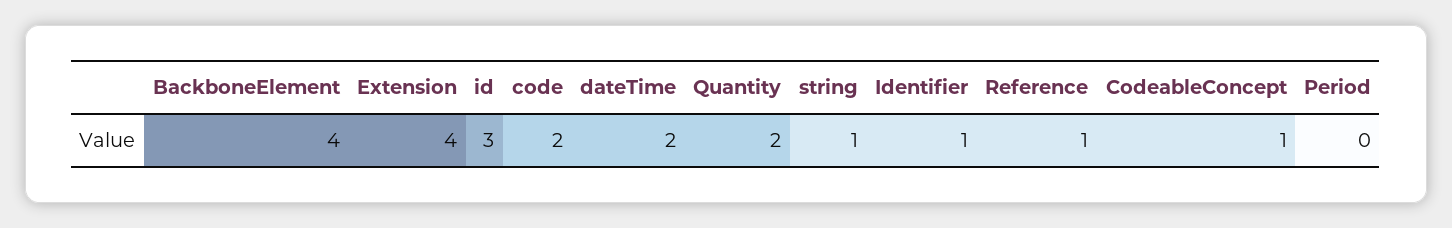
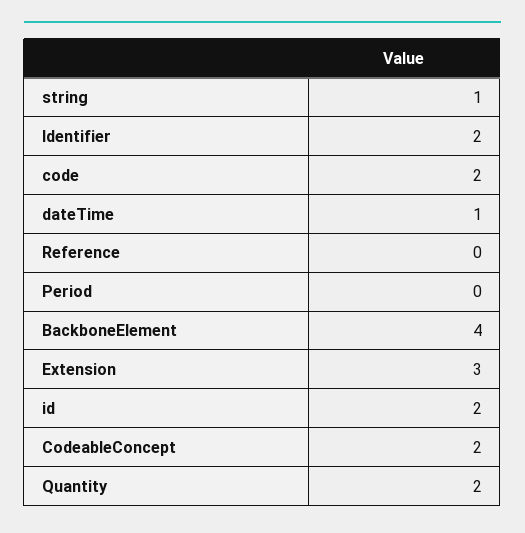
Extension: 4 -> 3
id: 3 -> 2
dateTime: 2 -> 1
Identifier: 1 -> 2
Reference: 1 -> 0
CodeableConcept: 1 -> 2

